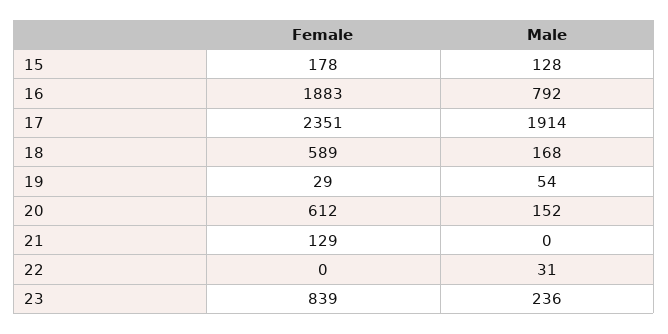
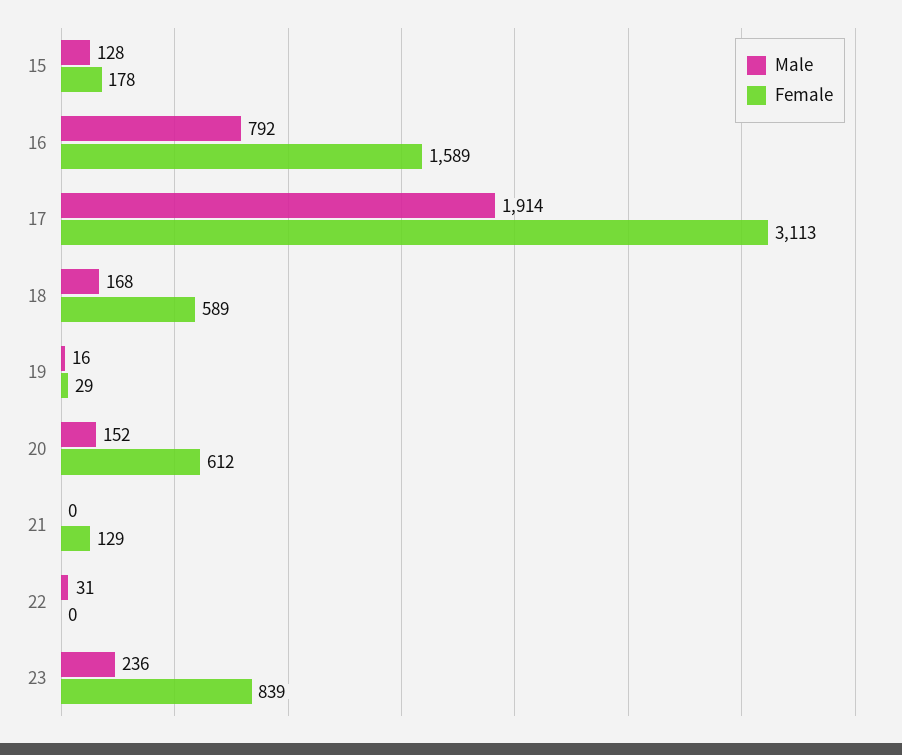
Female, 16: 1883 -> 1589
Female, 17: 2351 -> 3113
Male, 19: 54 -> 16

